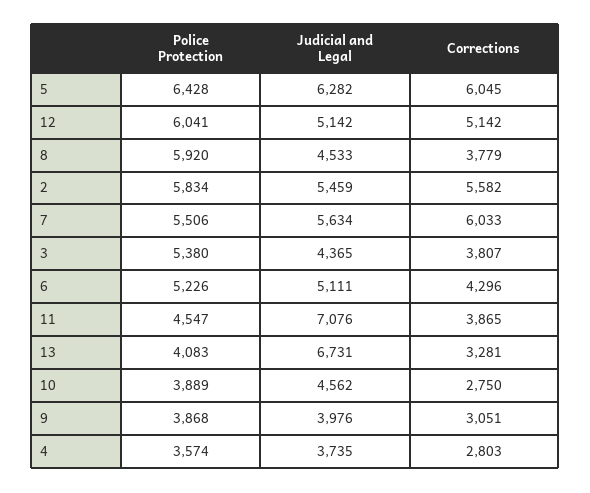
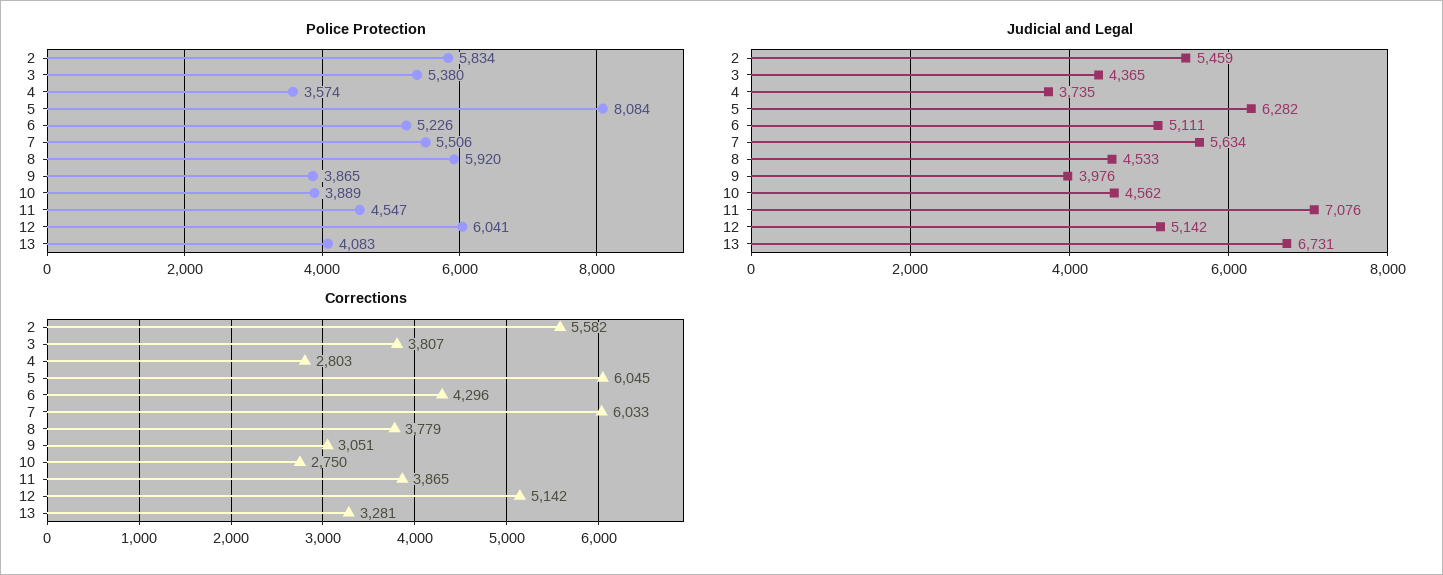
Police Protection, 5: 6428 -> 8084
Police Protection, 9: 3868 -> 3865

